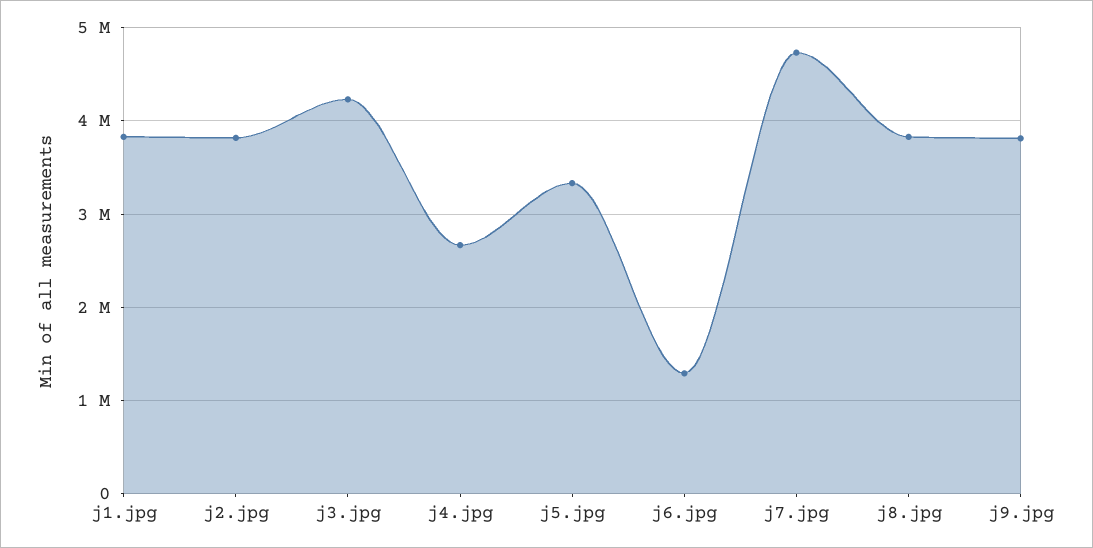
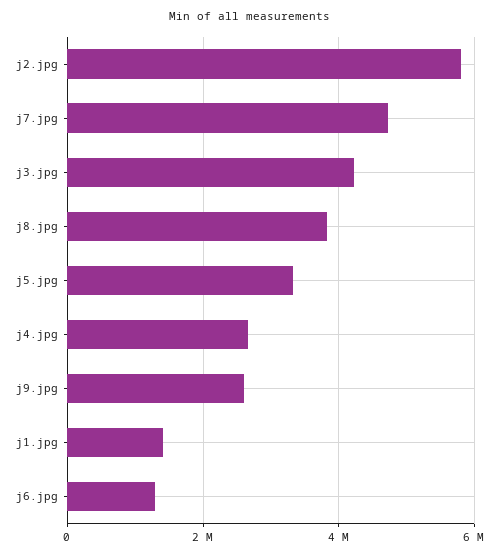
j1.jpg: 3800000 -> 1400000
j2.jpg: 3800000 -> 5800000
j9.jpg: 3800000 -> 2600000

